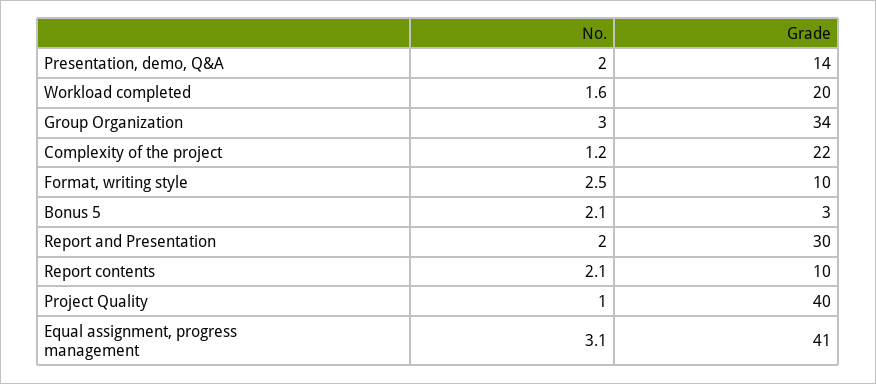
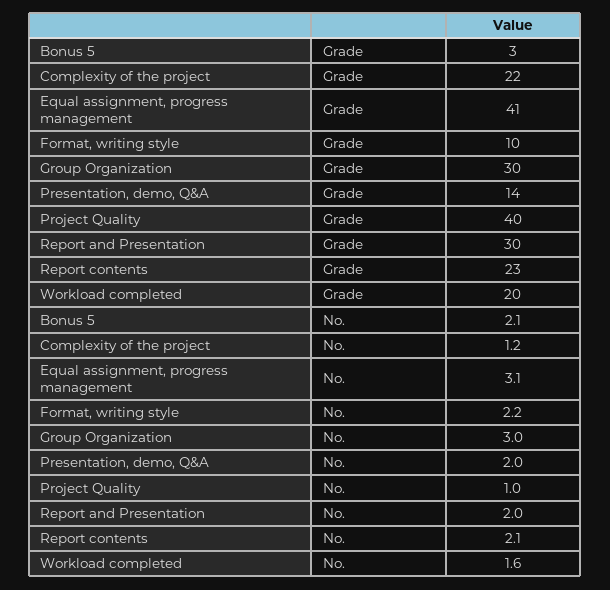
Grade, Group Organization: 34 -> 30
No., Format, writing style: 2.5 -> 2.2
Grade, Report contents: 10 -> 23

